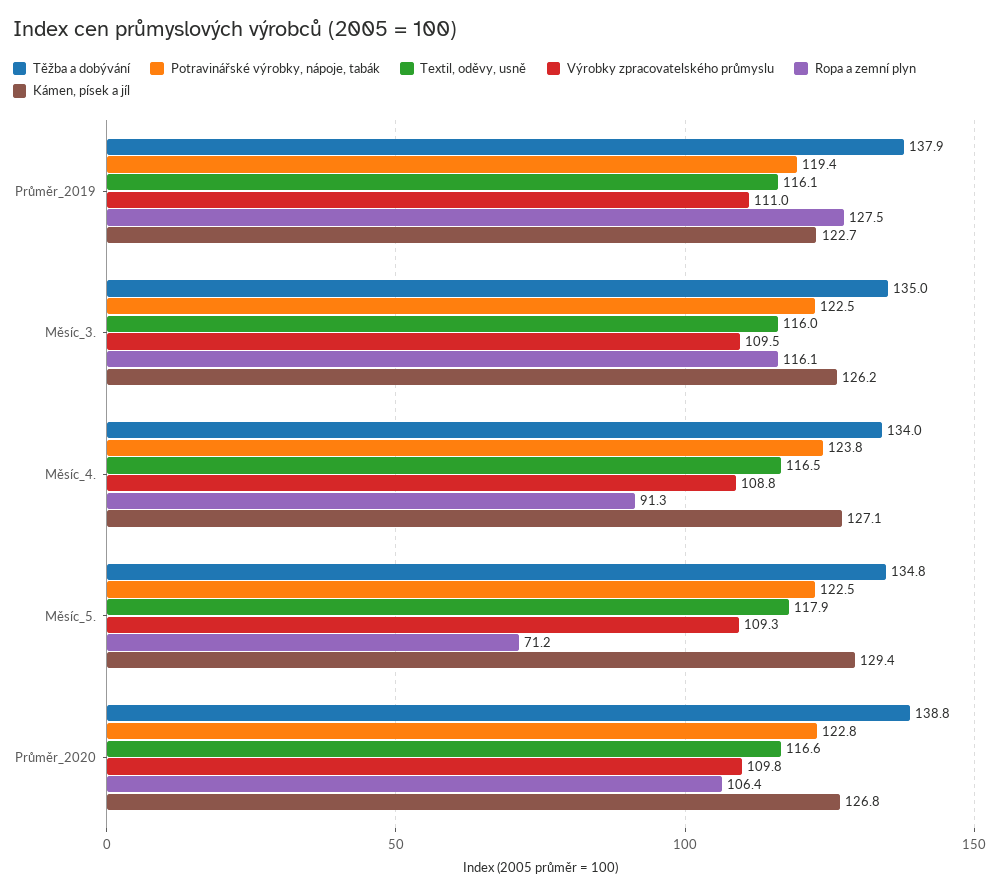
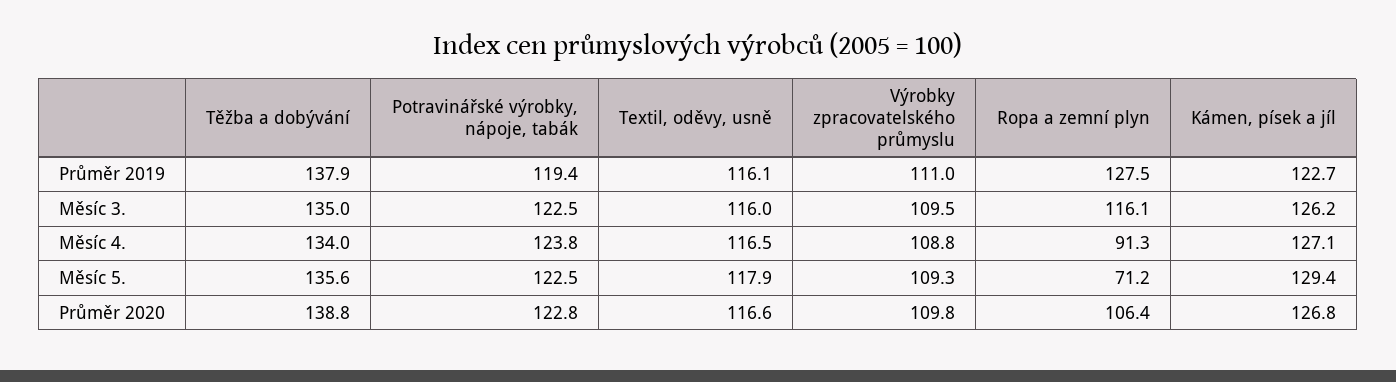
Těžba a dobývání, Měsíc_5.: 134.8 -> 135.6

